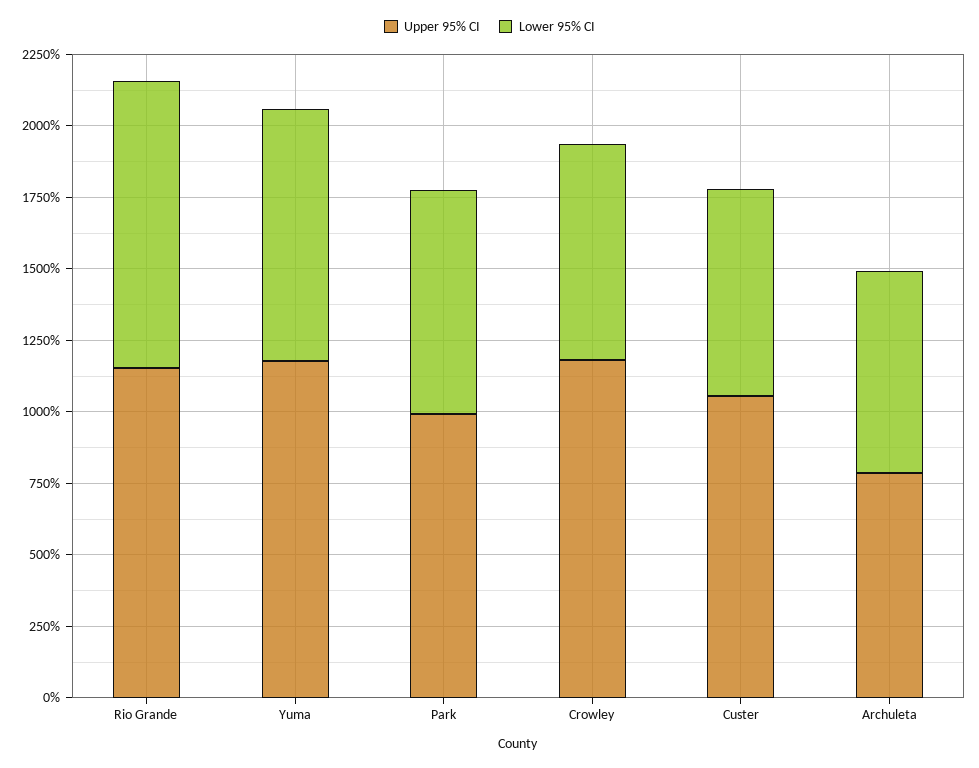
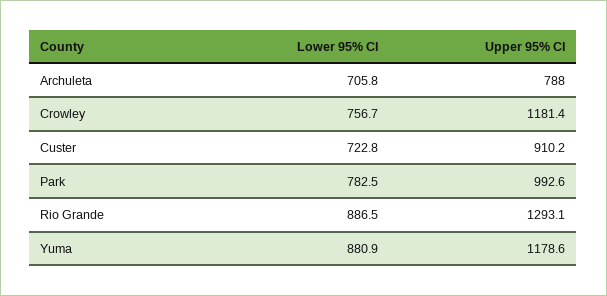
Upper 95% CI, Rio Grande: 1150 -> 1293.1
Lower 95% CI, Rio Grande: 1000 -> 886.5
Upper 95% CI, Custer: 1050 -> 910.2

